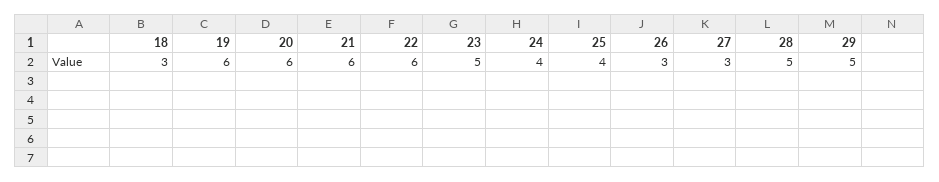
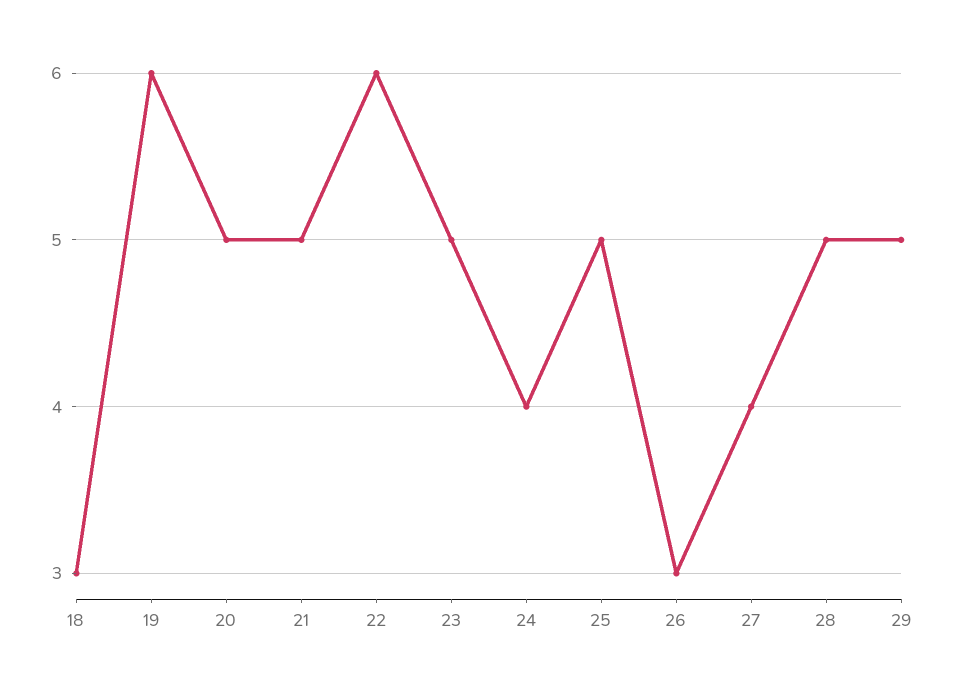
20: 6 -> 5
21: 6 -> 5
25: 4 -> 5
27: 3 -> 4

